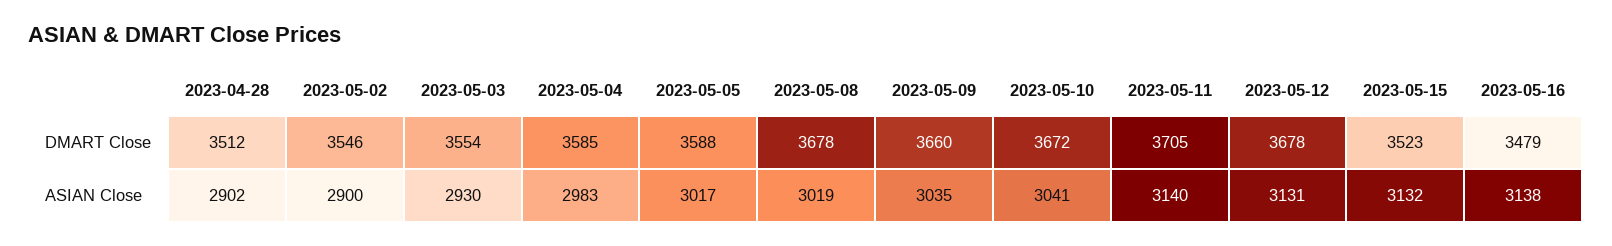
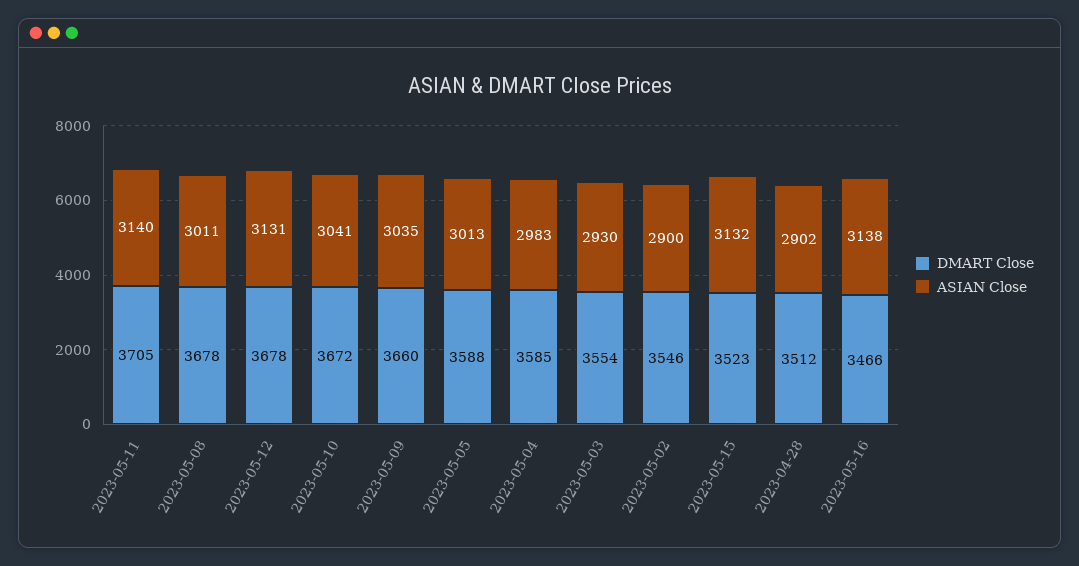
DMART Close, 2023-05-16: 3479 -> 3466
ASIAN Close, 2023-05-05: 3017 -> 3013
ASIAN Close, 2023-05-08: 3019 -> 3011

